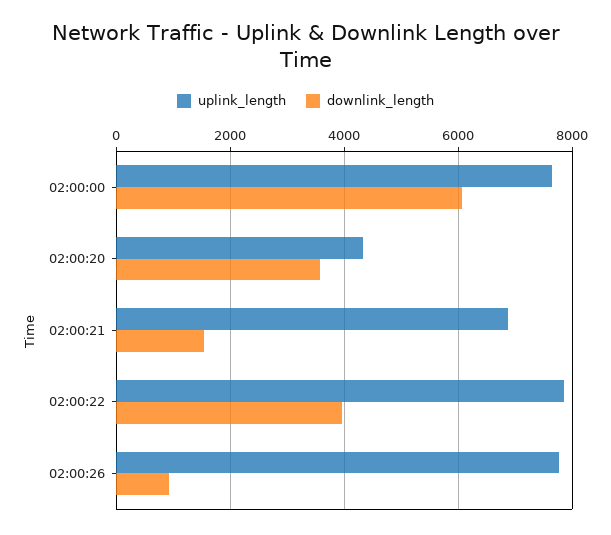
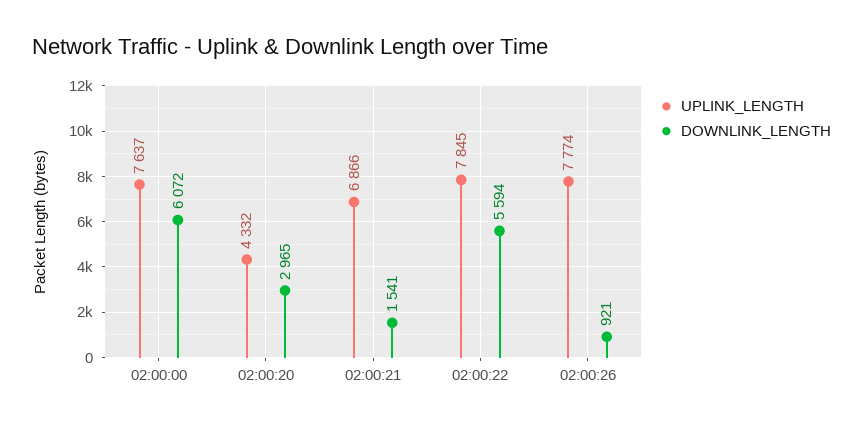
downlink_length, 02:00:20: 3600 -> 2965
downlink_length, 02:00:22: 4000 -> 5594

